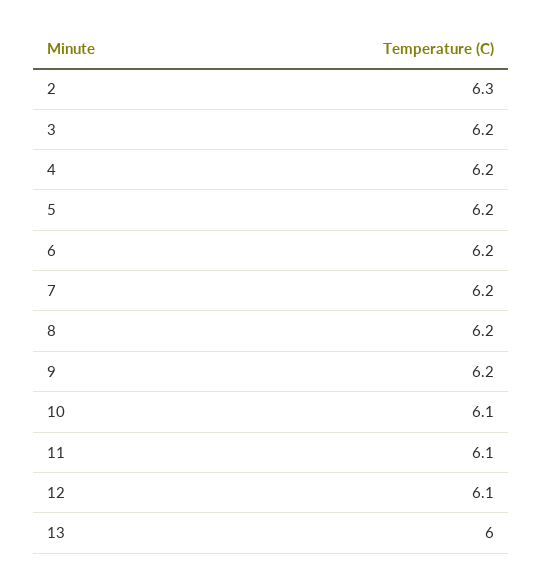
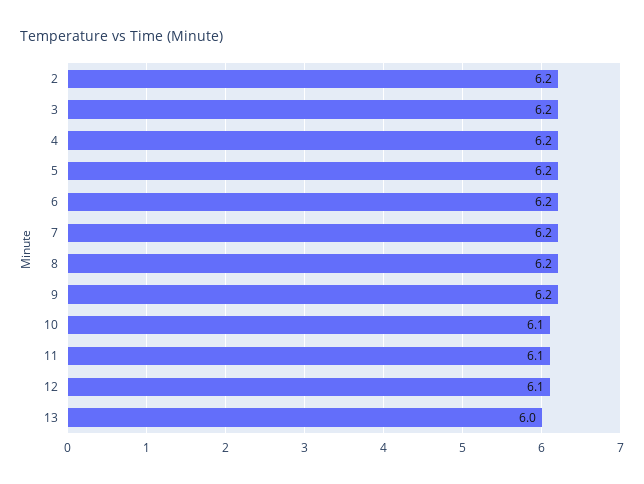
2: 6.3 -> 6.2

